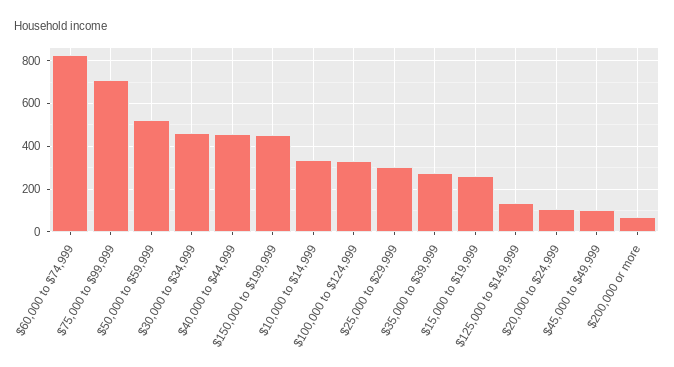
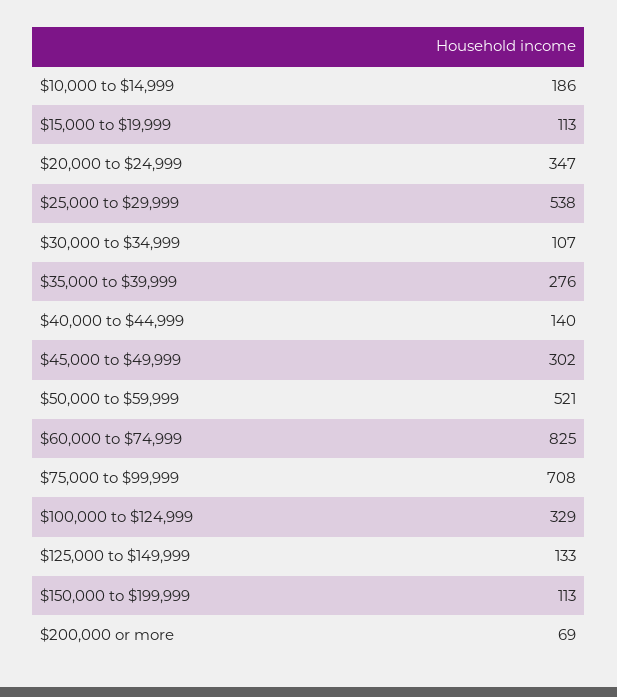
$30,000 to $34,999: 450 -> 107
$40,000 to $44,999: 450 -> 140
$150,000 to $199,999: 450 -> 113
$10,000 to $14,999: 350 -> 186
$25,000 to $29,999: 300 -> 538
$15,000 to $19,999: 250 -> 113
$20,000 to $24,999: 100 -> 347
$45,000 to $49,999: 100 -> 302

